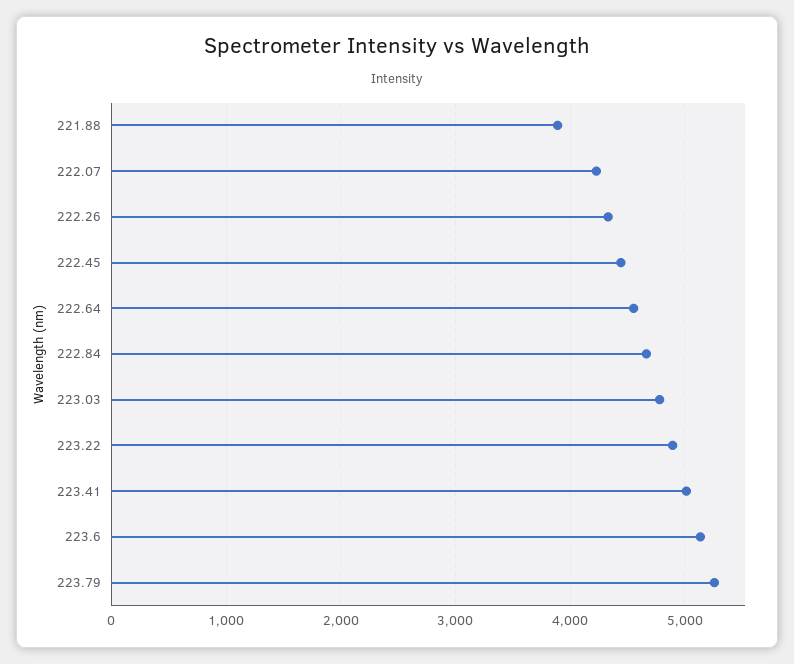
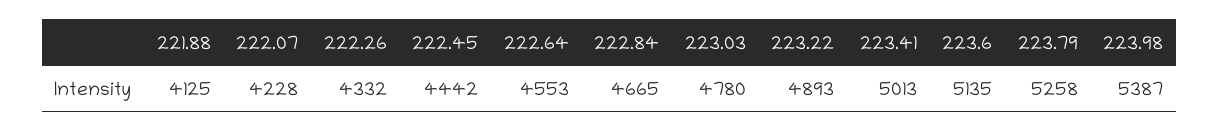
221.88: 3900 -> 4125
223.98: none -> 5387

